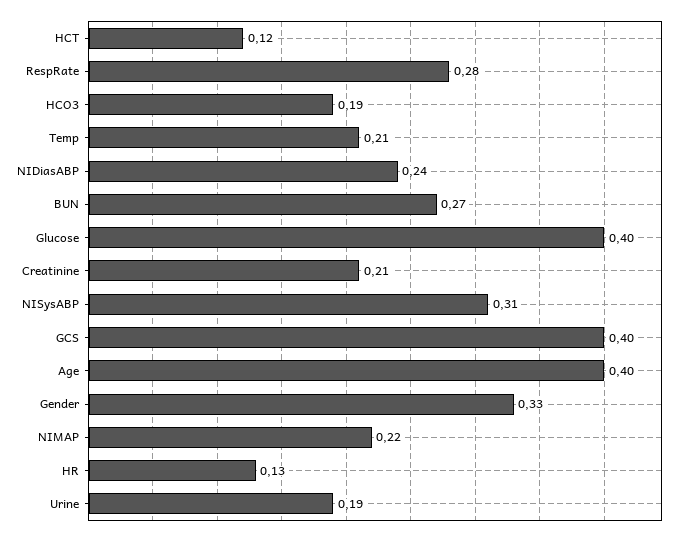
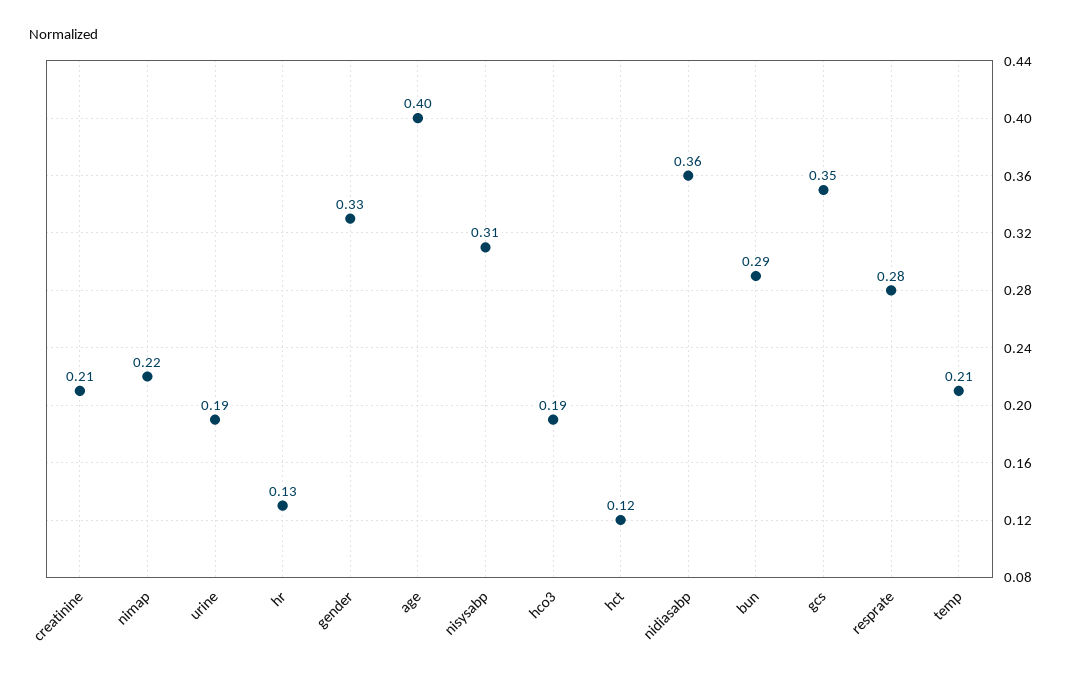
NIDiasABP: 0.24 -> 0.36
BUN: 0.27 -> 0.29
Glucose: 0.4 -> none
GCS: 0.4 -> 0.35

